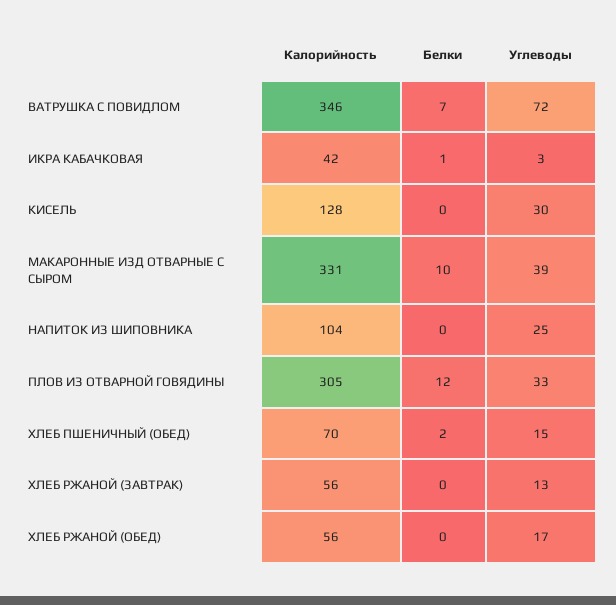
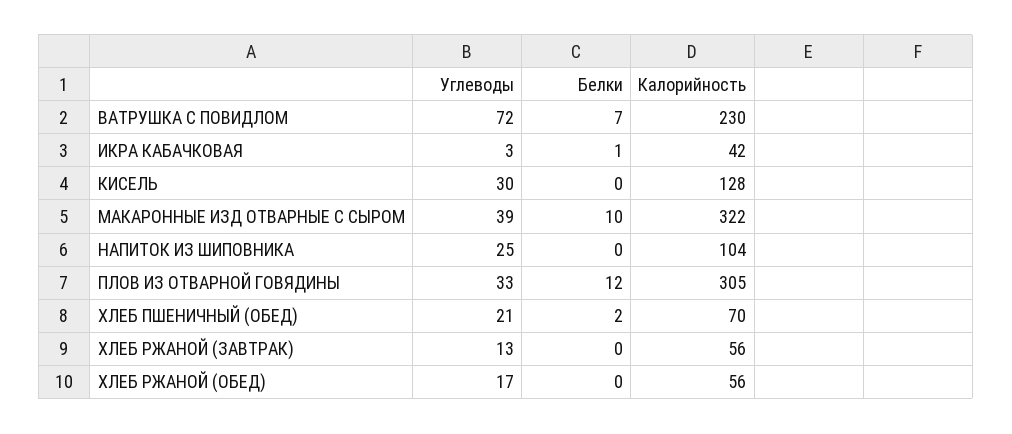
Калорийность, ВАТРУШКА С ПОВИДЛОМ: 346 -> 230
Калорийность, МАКАРОННЫЕ ИЗД ОТВАРНЫЕ С СЫРОМ: 331 -> 322
Углеводы, ХЛЕБ ПШЕНИЧНЫЙ (ОБЕД): 15 -> 21

